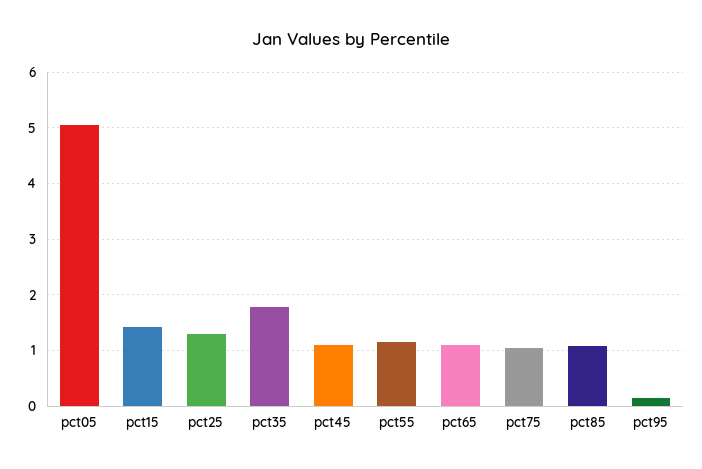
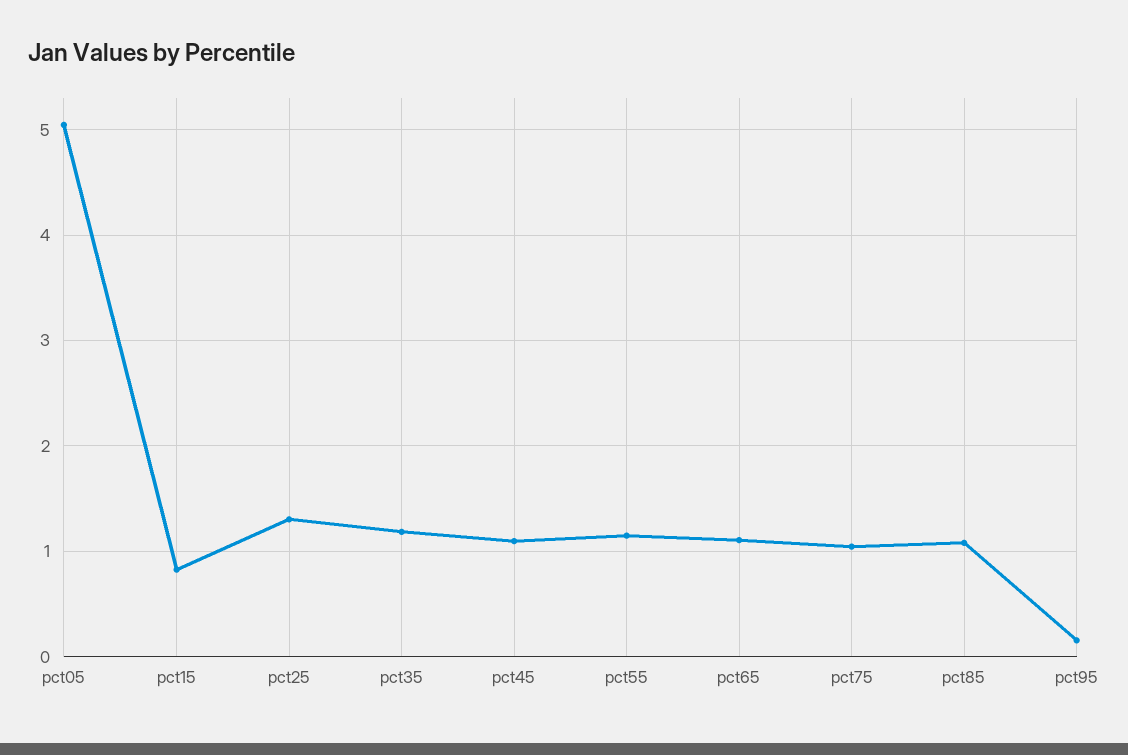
pct15: 1.4 -> 0.8
pct35: 1.8 -> 1.2

